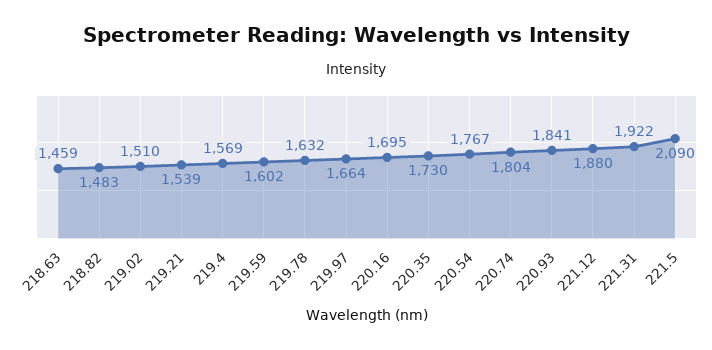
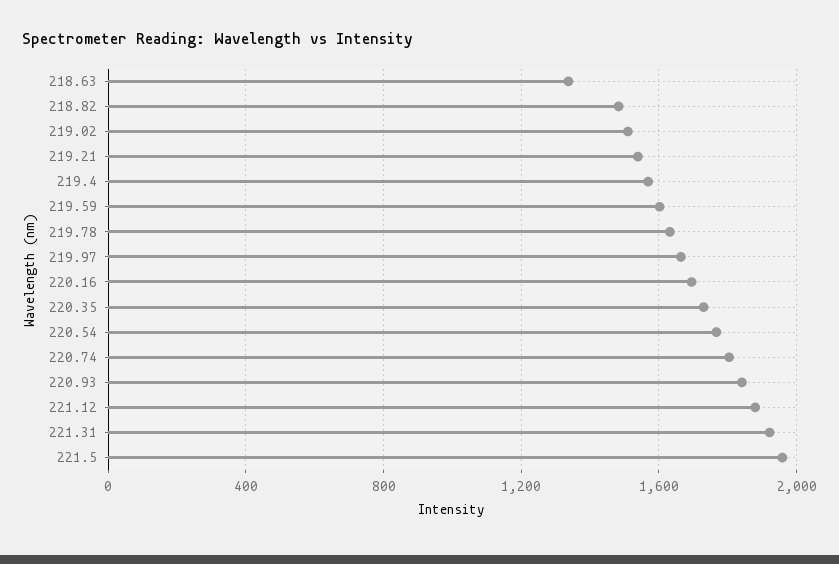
218.63: 1459 -> 1350
221.5: 2090 -> 1950

